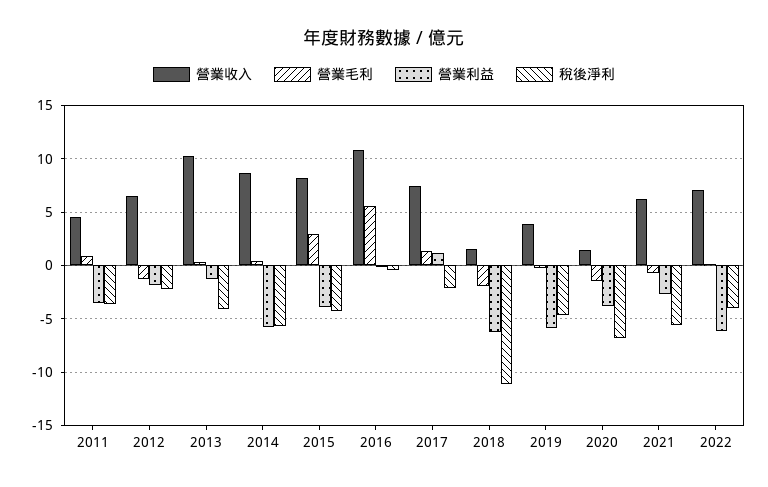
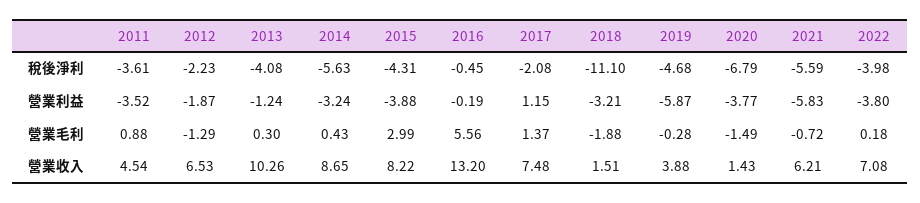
營業利益, 2014: -6 -> -3.24
營業收入, 2016: 11 -> 13.2
營業利益, 2018: -6 -> -3.21
營業利益, 2021: -3 -> -5.83
營業利益, 2022: -6 -> -3.8

